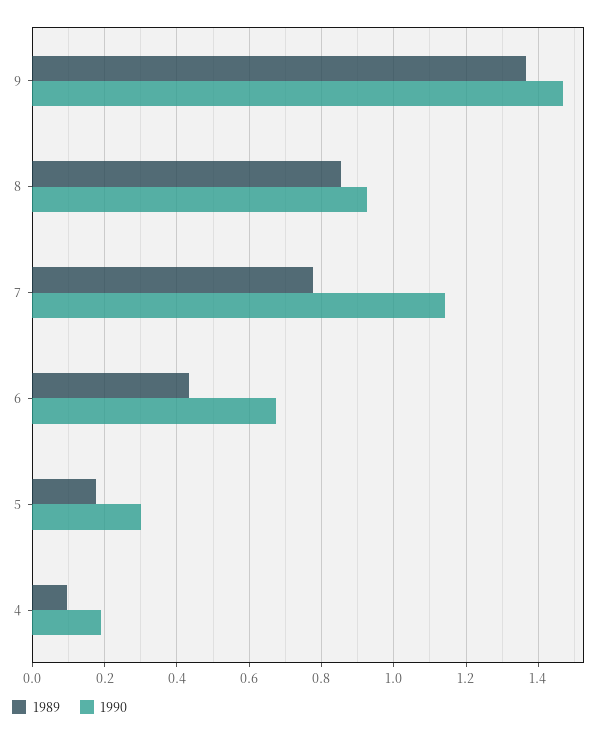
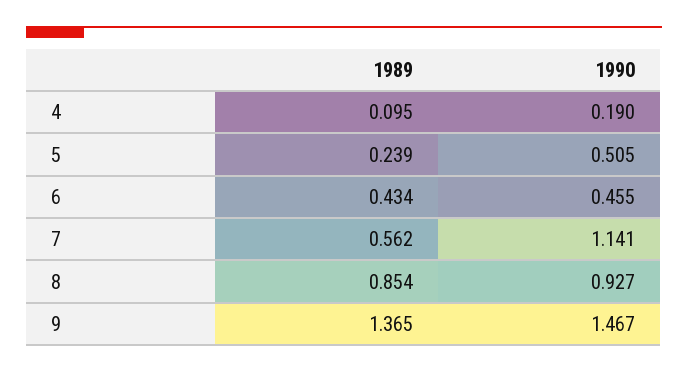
1989, 7: 0.78 -> 0.562
1990, 6: 0.68 -> 0.455
1989, 5: 0.18 -> 0.239
1990, 5: 0.3 -> 0.505

